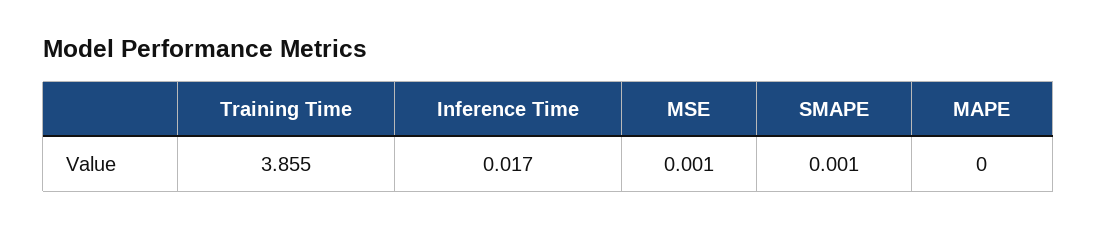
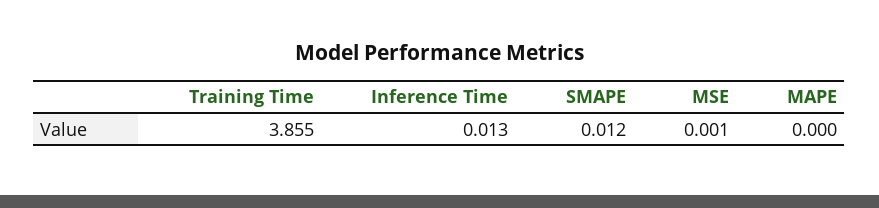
Inference Time: 0.017 -> 0.013
SMAPE: 0.001 -> 0.012

